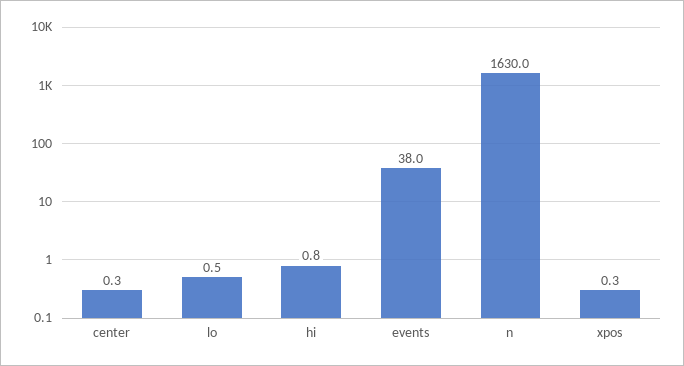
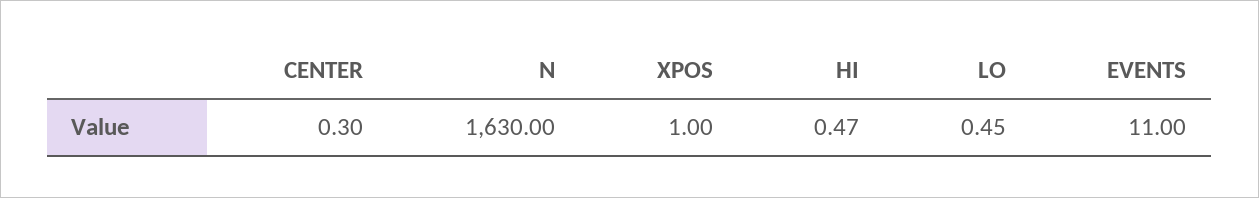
hi: 0.8 -> 0.47
events: 38 -> 11
xpos: 0.3 -> 1

